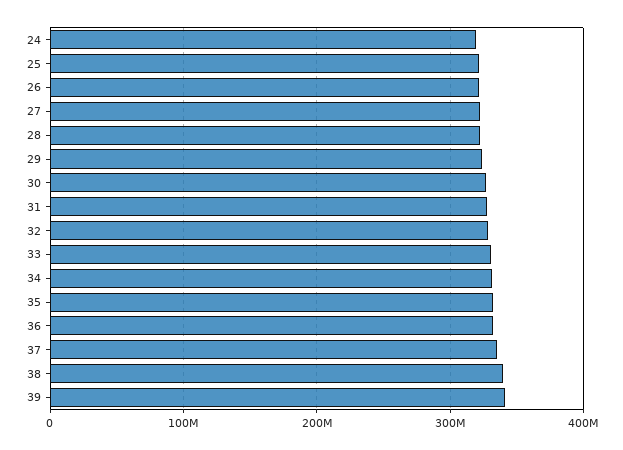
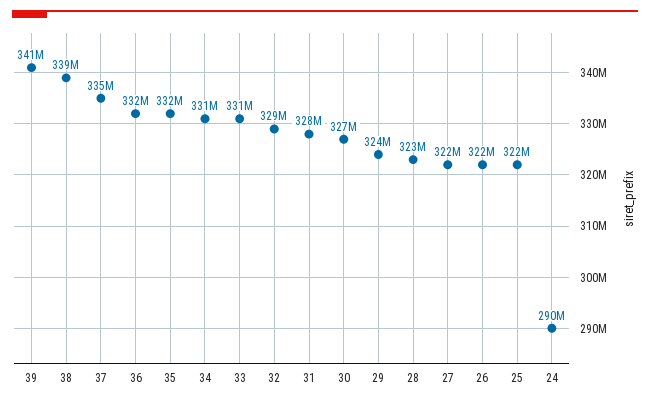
24: 320000000 -> 290000000

